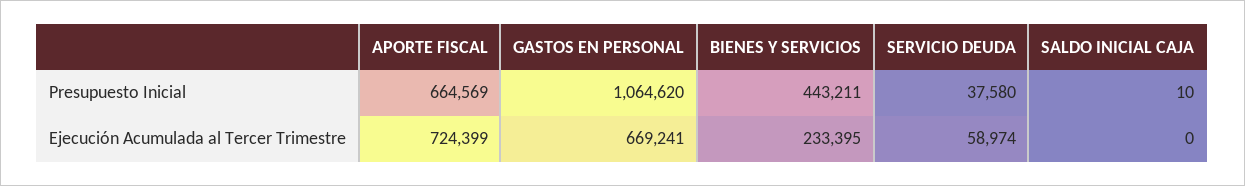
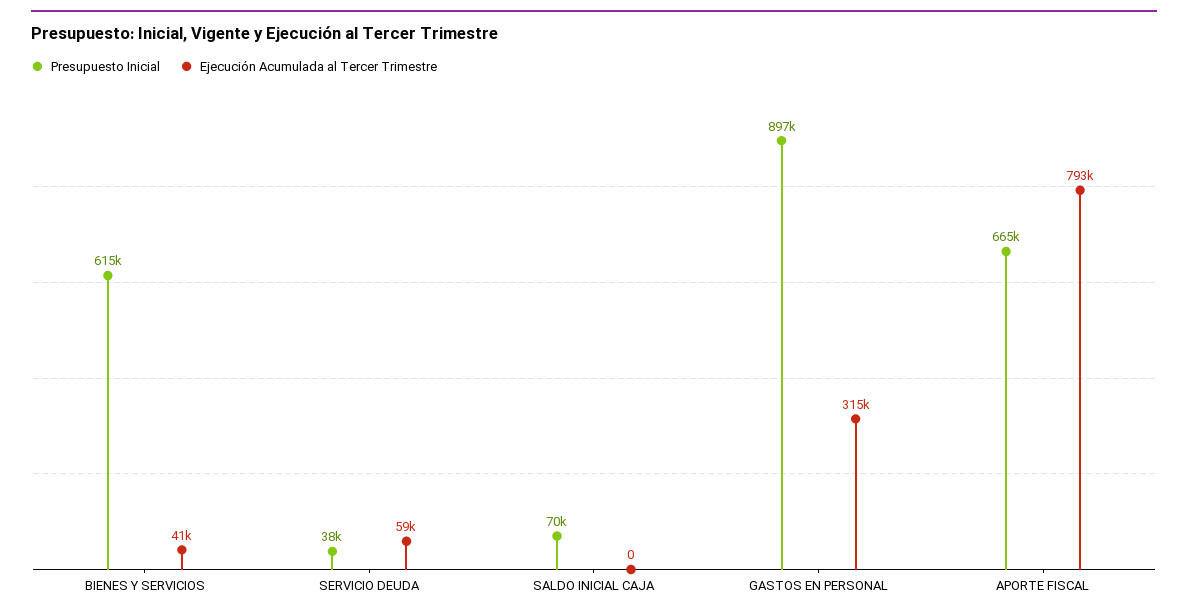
Presupuesto Inicial, GASTOS EN PERSONAL: 1064620 -> 897000
Presupuesto Inicial, BIENES Y SERVICIOS: 443211 -> 615000
Presupuesto Inicial, SALDO INICIAL CAJA: 10 -> 70000
Ejecución Acumulada al Tercer Trimestre, APORTE FISCAL: 724399 -> 793000
Ejecución Acumulada al Tercer Trimestre, GASTOS EN PERSONAL: 669241 -> 315000
Ejecución Acumulada al Tercer Trimestre, BIENES Y SERVICIOS: 233395 -> 41000

